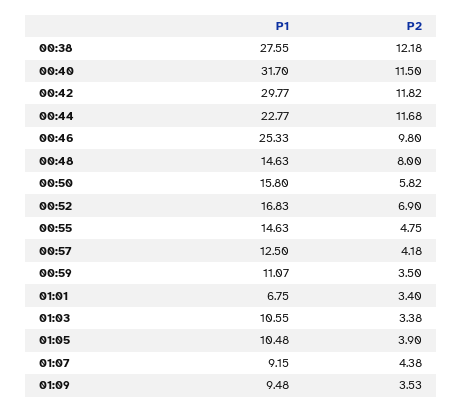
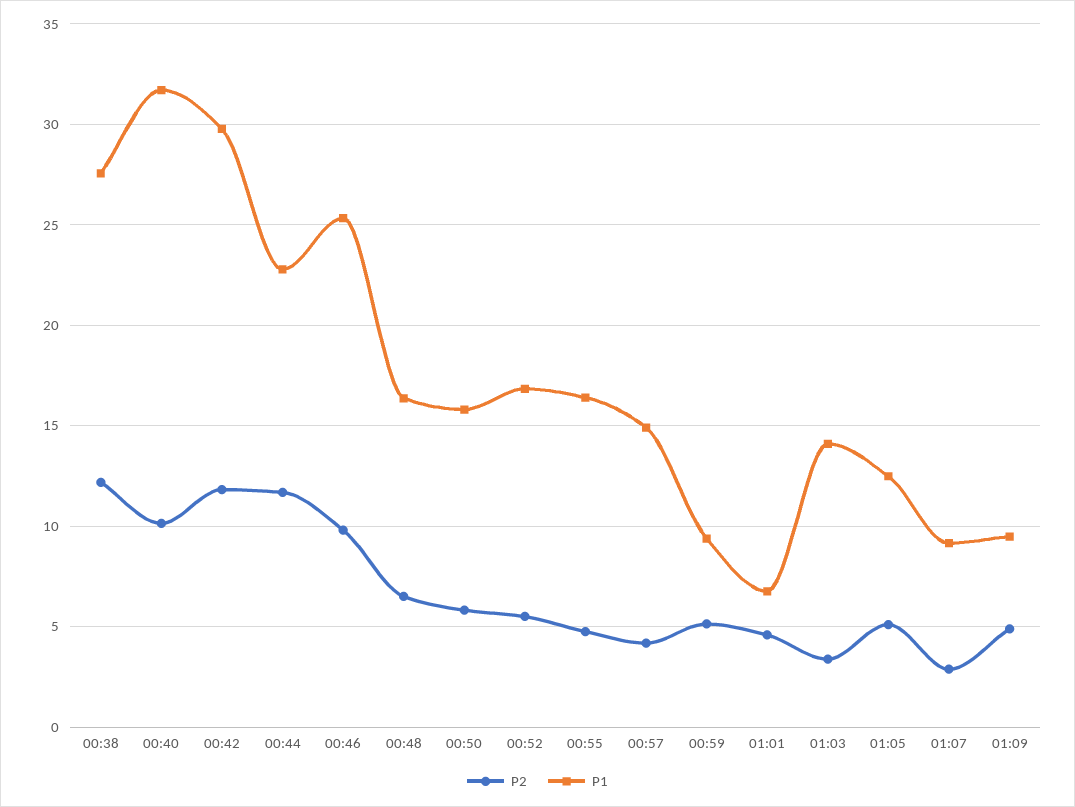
P2, 00:40: 11.5 -> 10
P1, 00:48: 14.63 -> 16.5
P2, 00:48: 8 -> 6.5
P2, 00:52: 6.9 -> 5.5
P1, 00:55: 14.63 -> 16.5
P1, 00:57: 12.5 -> 15
P1, 00:59: 11.07 -> 9.5
P2, 00:59: 3.5 -> 5
P2, 01:01: 3.4 -> 4.5
P1, 01:03: 10.55 -> 14
P1, 01:05: 10.48 -> 12.5
P2, 01:05: 3.9 -> 5
P2, 01:07: 4.38 -> 3
P2, 01:09: 3.53 -> 5

